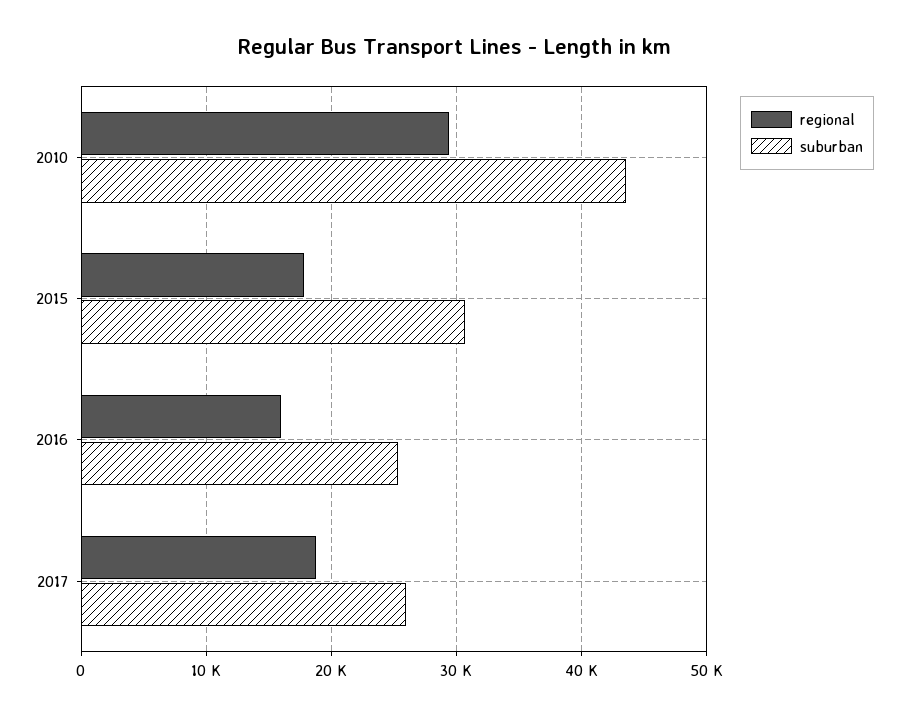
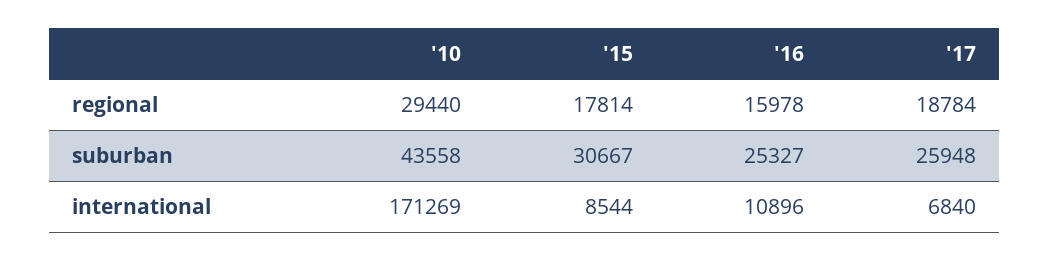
international, 2010: none -> 171269
international, 2015: none -> 8544
international, 2016: none -> 10896
international, 2017: none -> 6840

